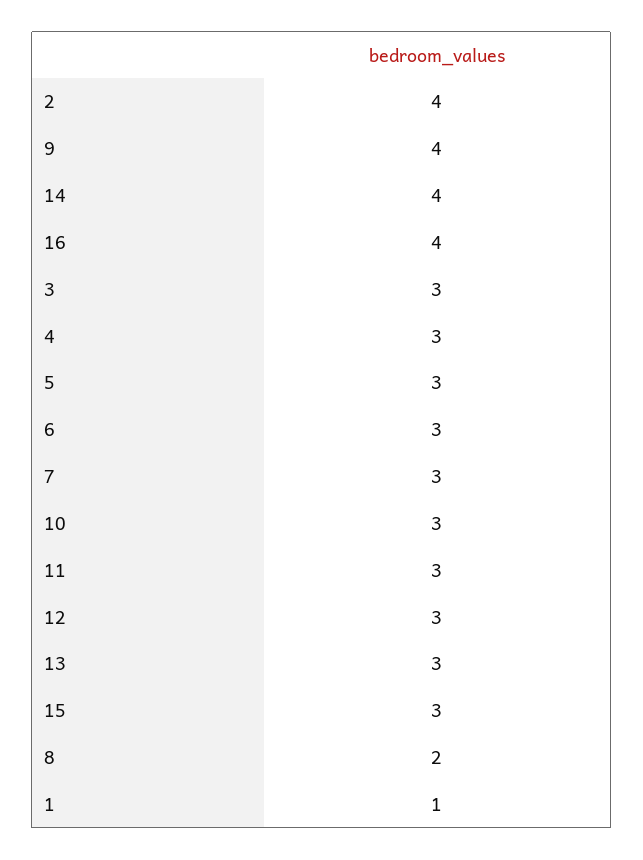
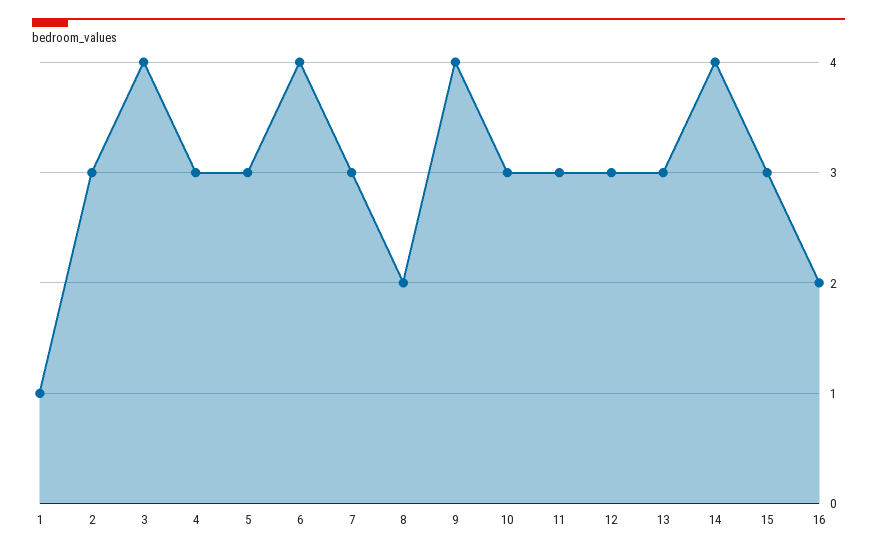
2: 4 -> 3
16: 4 -> 2
3: 3 -> 4
6: 3 -> 4

